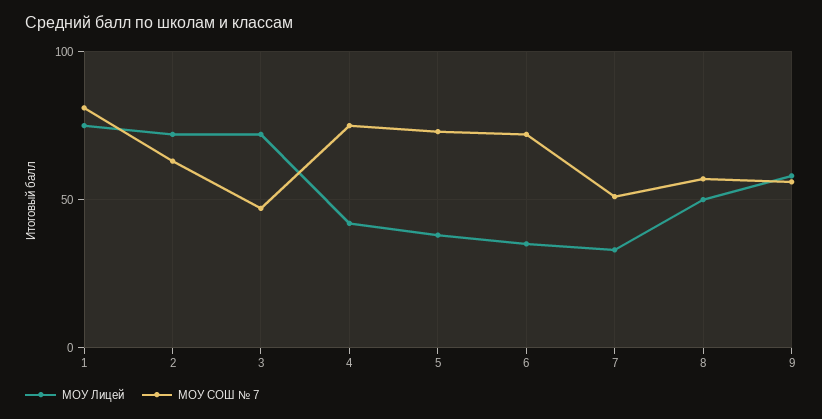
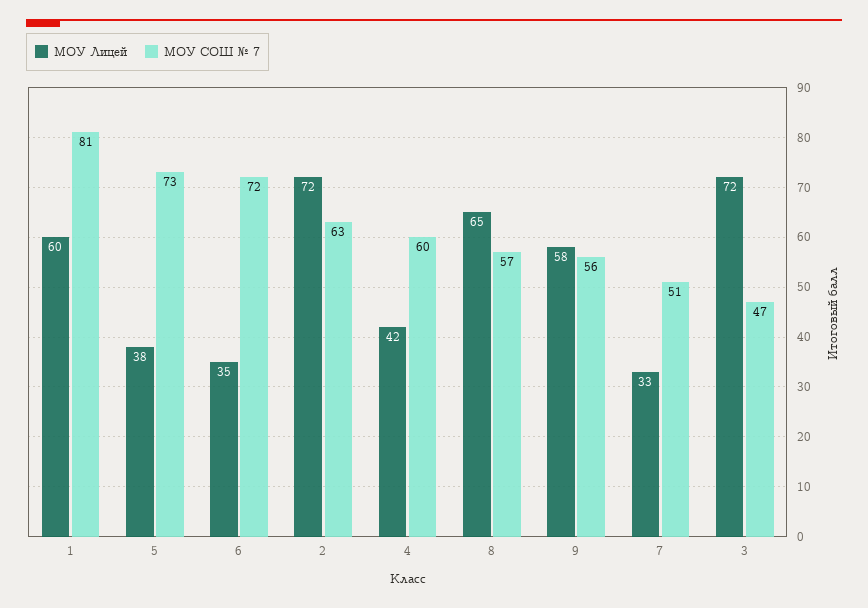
МОУ Лицей, 1: 75 -> 60
МОУ СОШ № 7, 4: 75 -> 60
МОУ Лицей, 8: 50 -> 65

